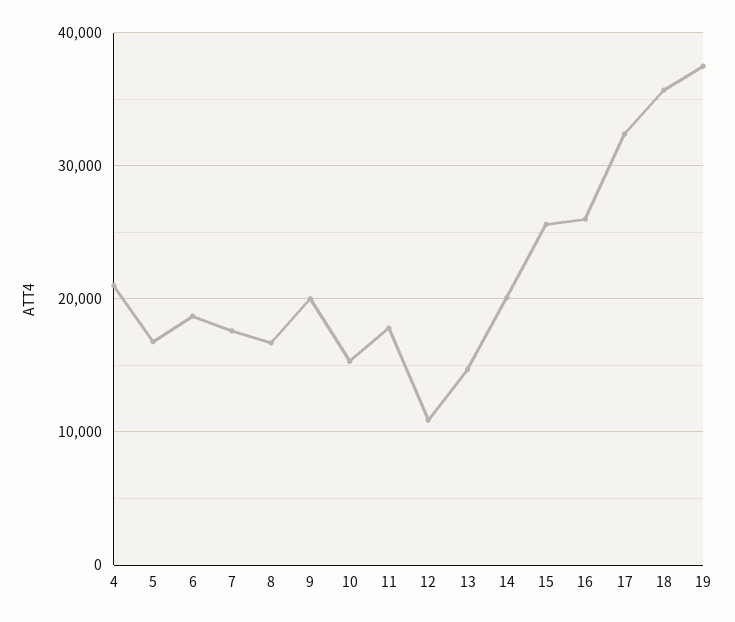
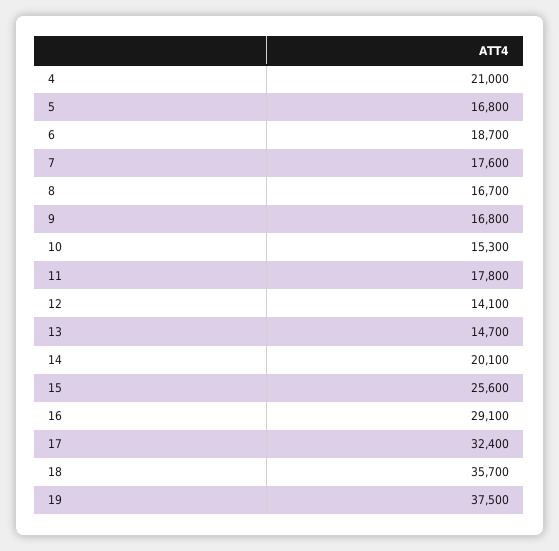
9: 20000 -> 16800
12: 11000 -> 14100
16: 26000 -> 29100

